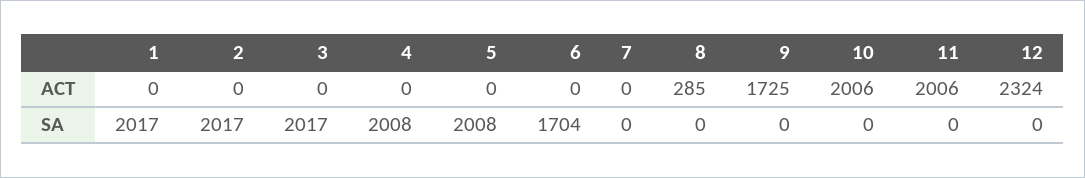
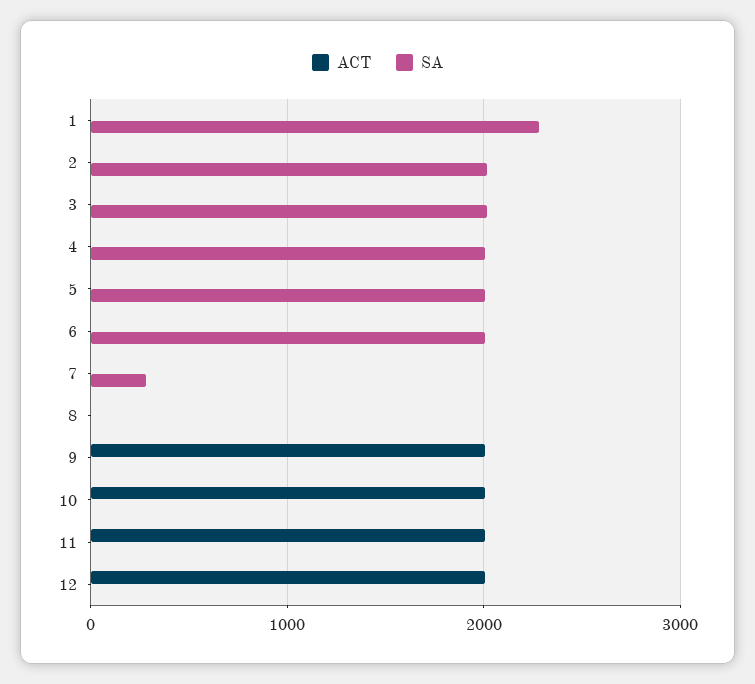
ACT, 8: 285 -> 0
ACT, 9: 1725 -> 2000
ACT, 12: 2324 -> 2000
SA, 1: 2017 -> 2300
SA, 6: 1704 -> 2000
SA, 7: 0 -> 300

